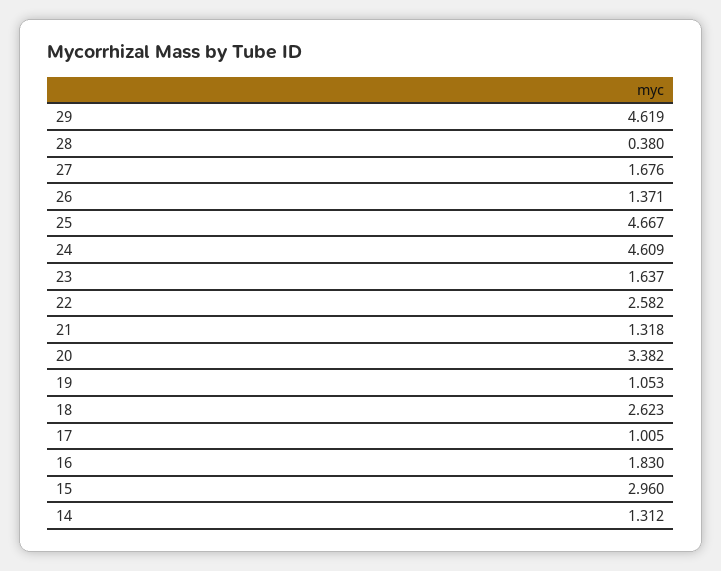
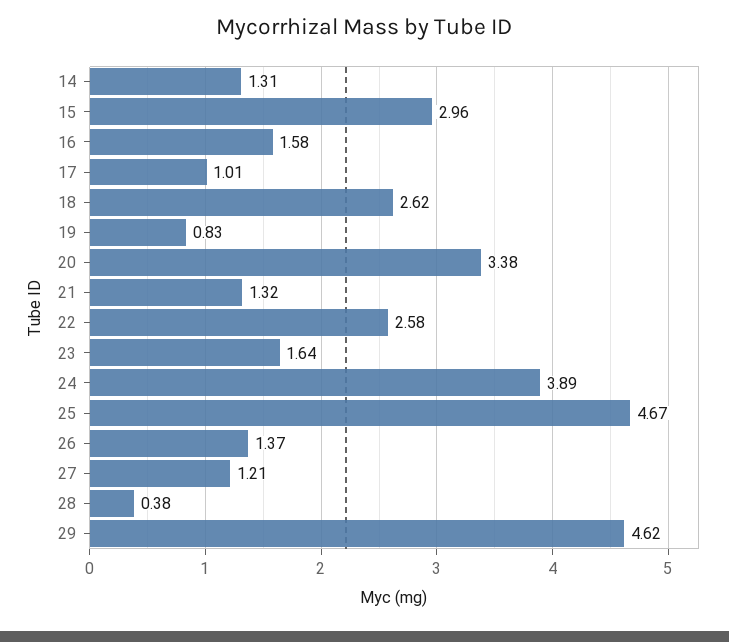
27: 1.676 -> 1.21
24: 4.609 -> 3.89
19: 1.053 -> 0.83
16: 1.83 -> 1.58

